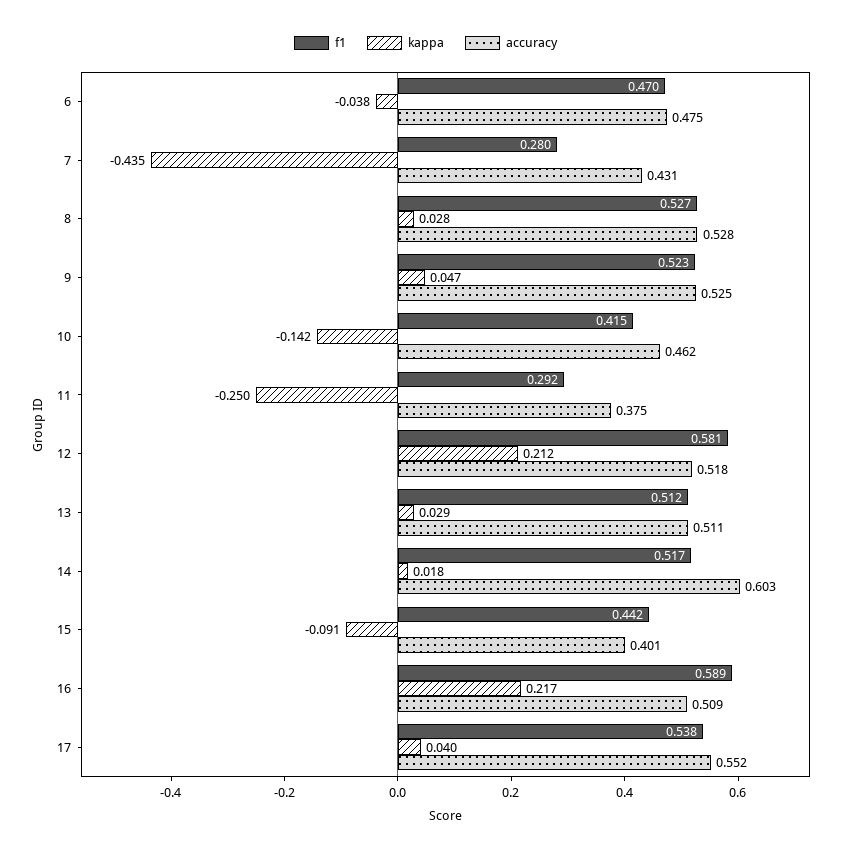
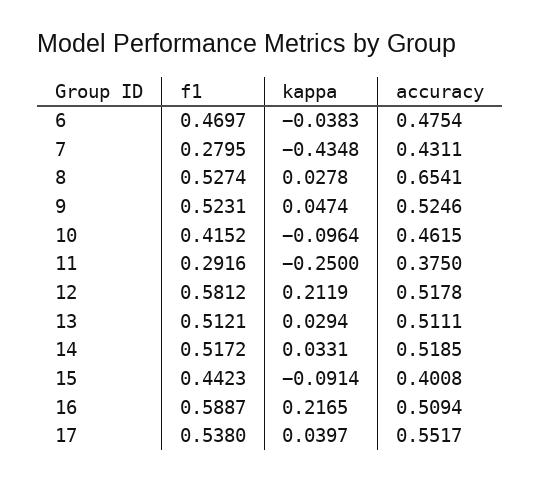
accuracy, 8: 0.528 -> 0.6541
kappa, 10: -0.142 -> -0.0964
kappa, 14: 0.018 -> 0.0331
accuracy, 14: 0.603 -> 0.5185

